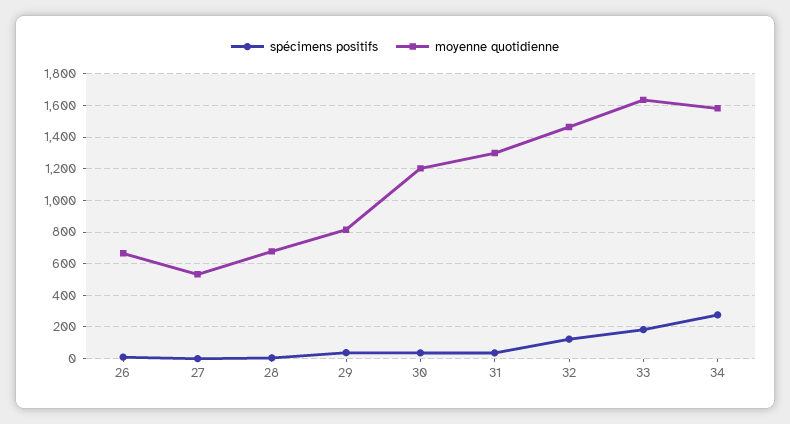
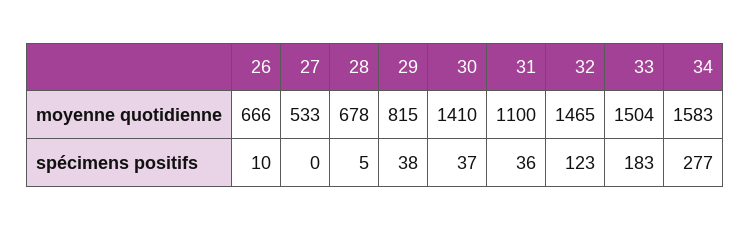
moyenne quotidienne, 30: 1200 -> 1410
moyenne quotidienne, 31: 1300 -> 1100
moyenne quotidienne, 33: 1650 -> 1504

